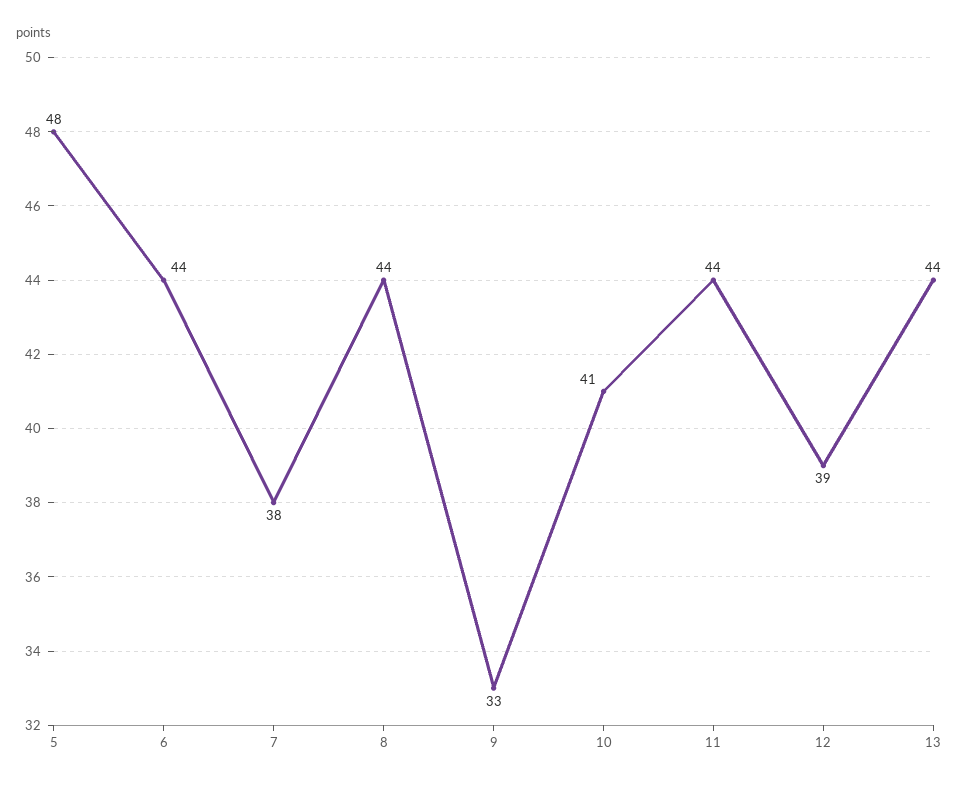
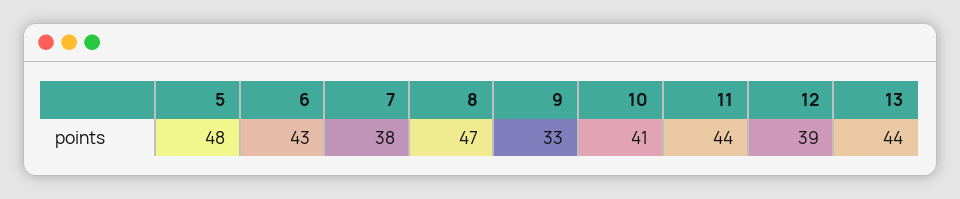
6: 44 -> 43
8: 44 -> 47

